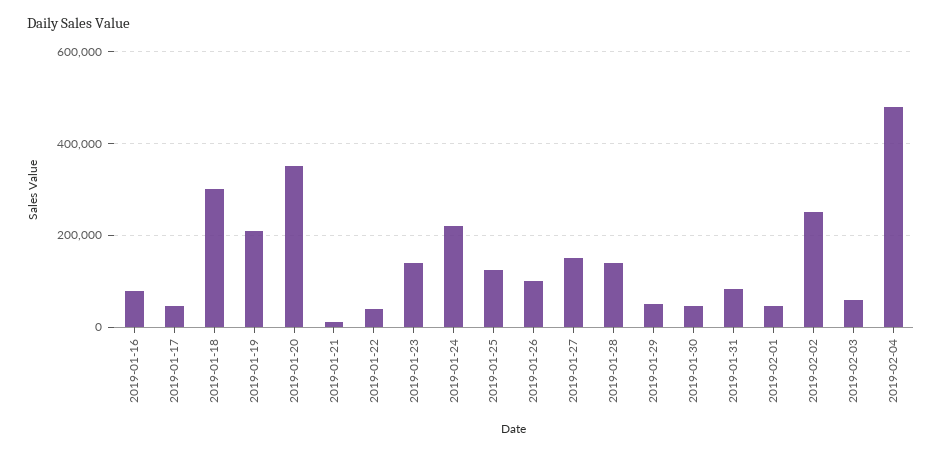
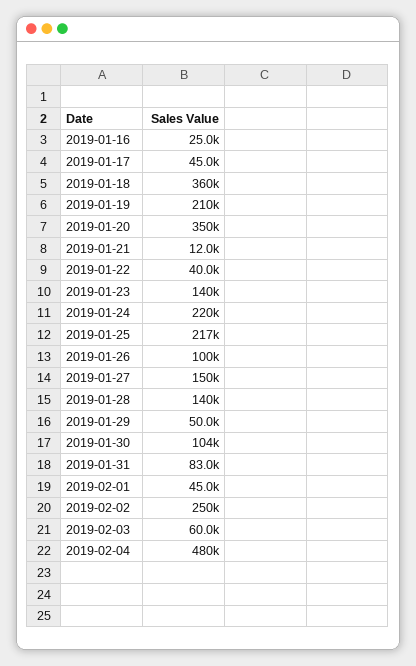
2019-01-16: 80000 -> 25000
2019-01-18: 300000 -> 360000
2019-01-25: 120000 -> 217000
2019-01-30: 40000 -> 104000

